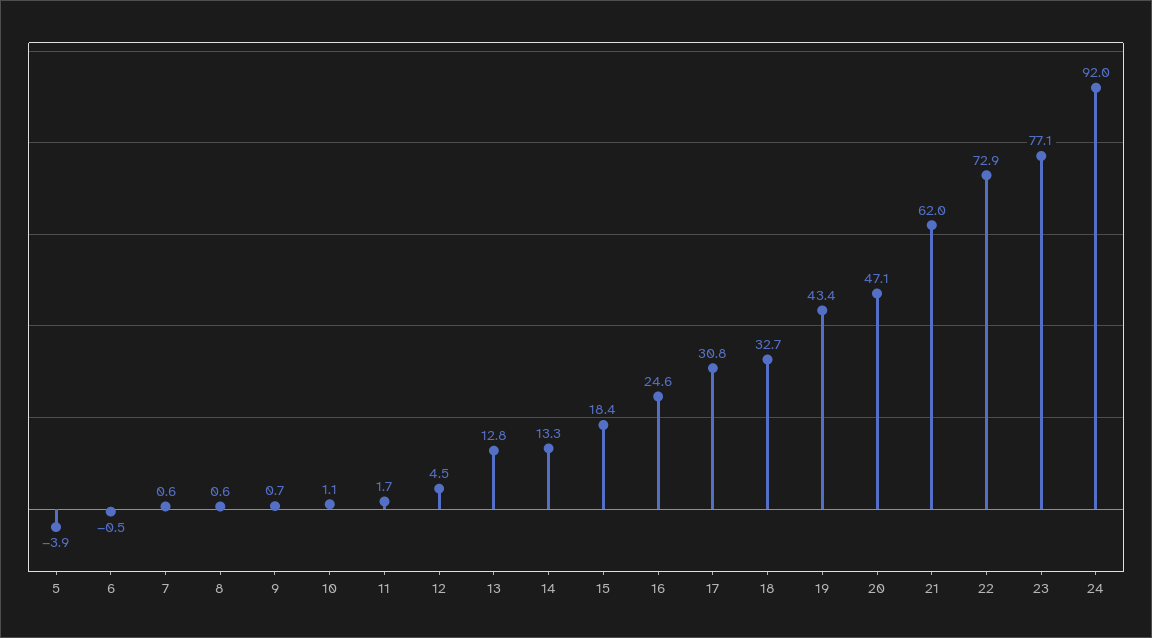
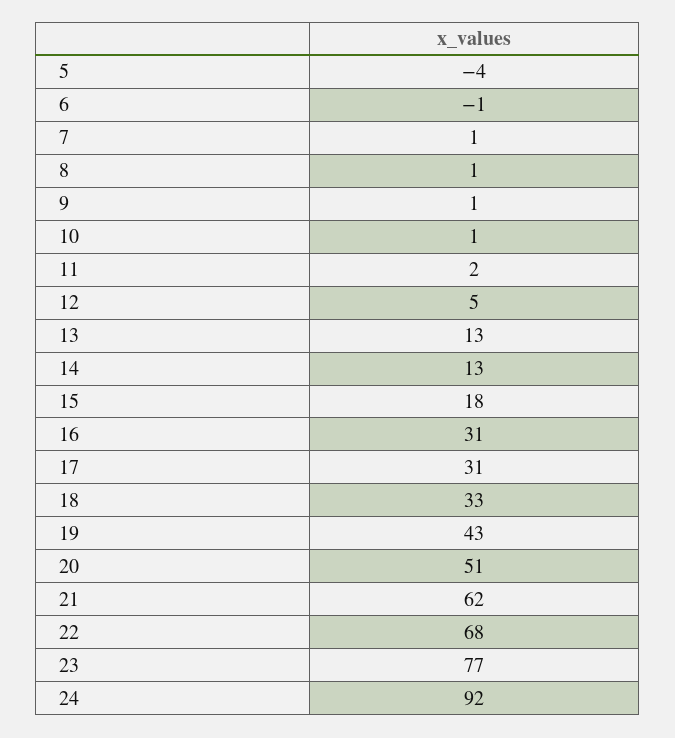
16: 24.6 -> 31
20: 47.1 -> 51
22: 72.9 -> 68

